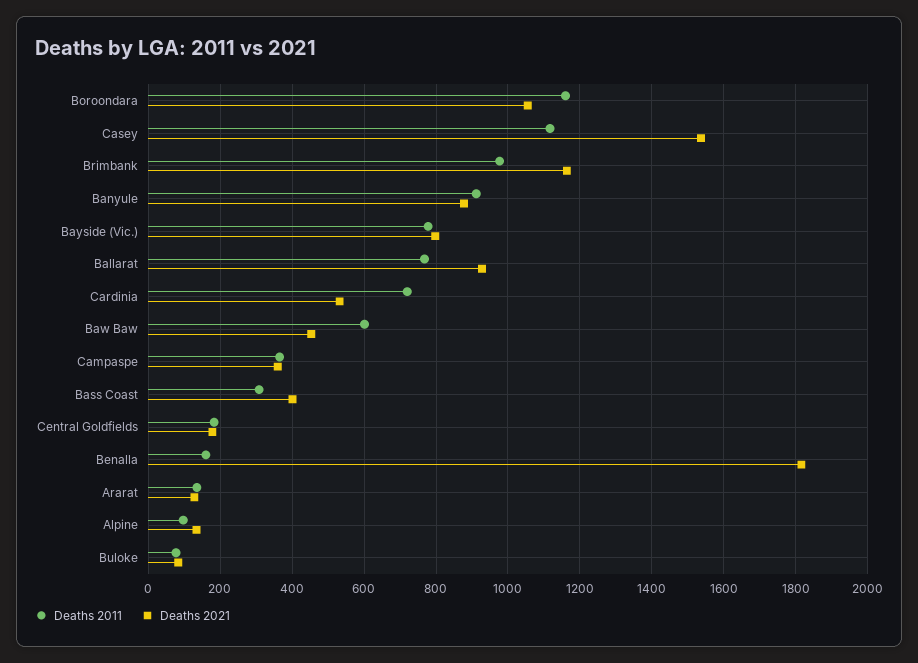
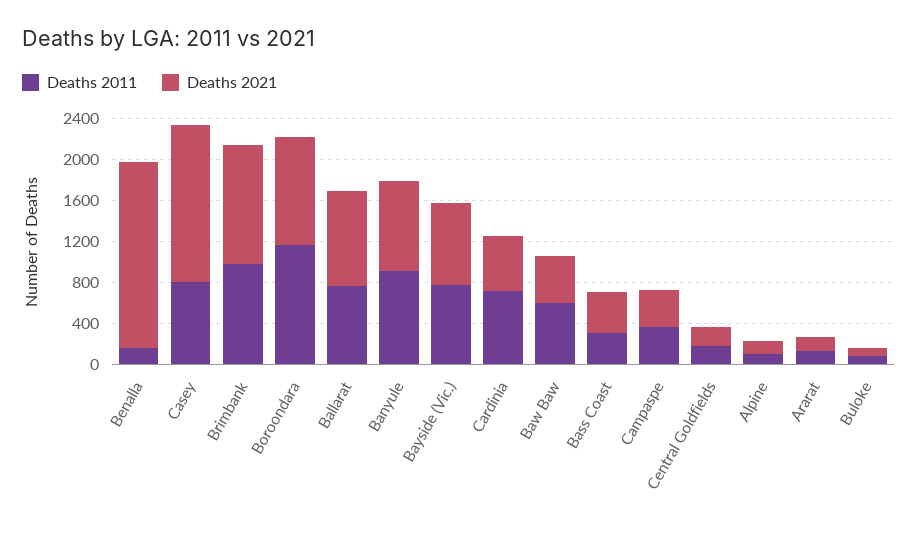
Deaths 2011, Casey: 1120 -> 800

